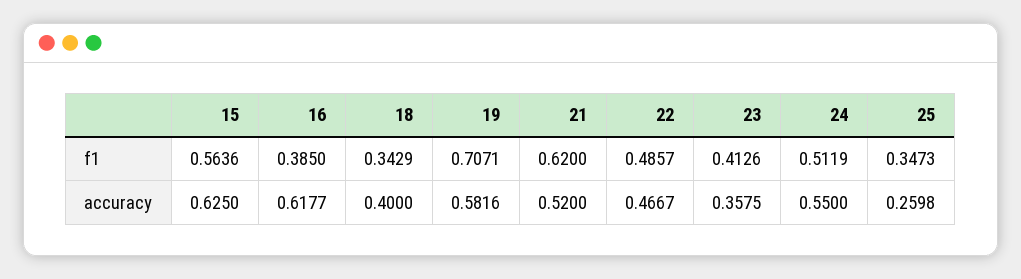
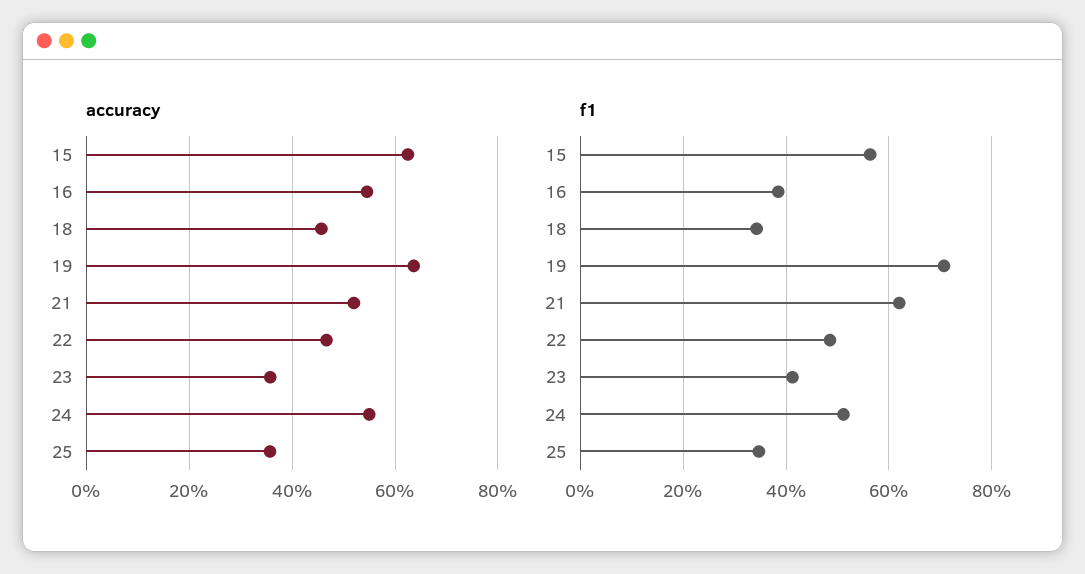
accuracy, 16: 0.6177 -> 0.54
accuracy, 18: 0.4 -> 0.46
accuracy, 19: 0.5816 -> 0.64
accuracy, 25: 0.2598 -> 0.36

